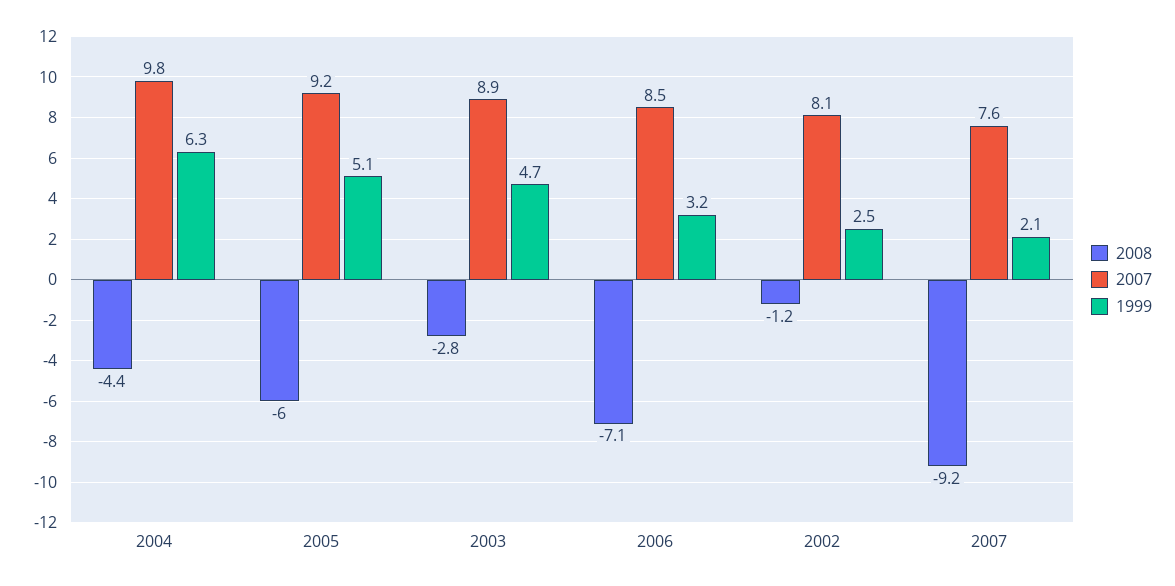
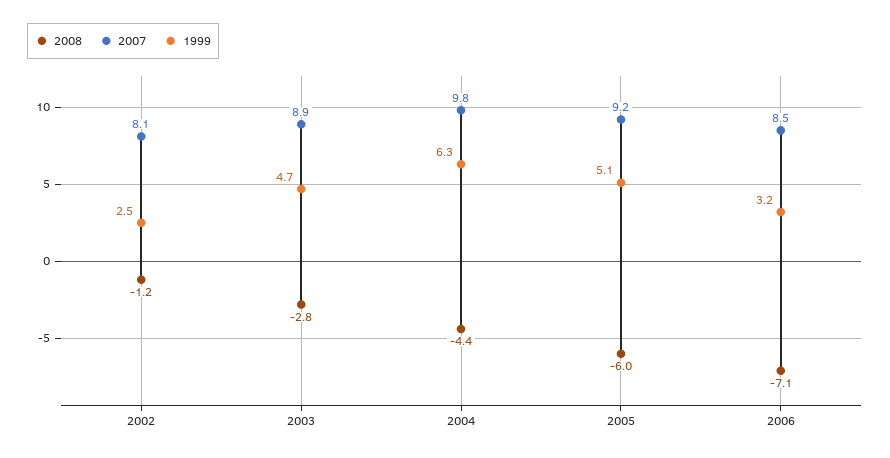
2008, 2007: -9.2 -> none
2007, 2007: 7.6 -> none
1999, 2007: 2.1 -> none

